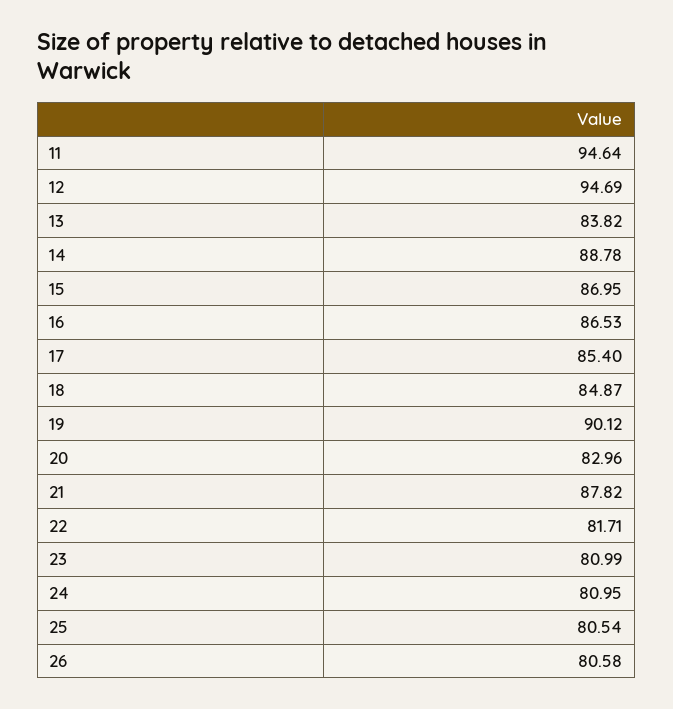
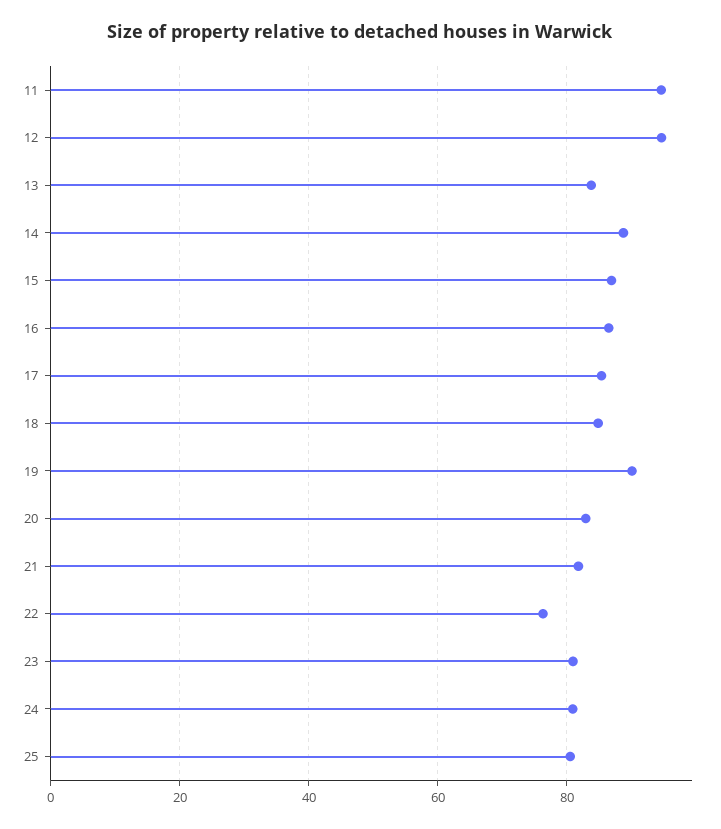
21: 87.82 -> 82
22: 81.71 -> 76
26: 80.58 -> none

